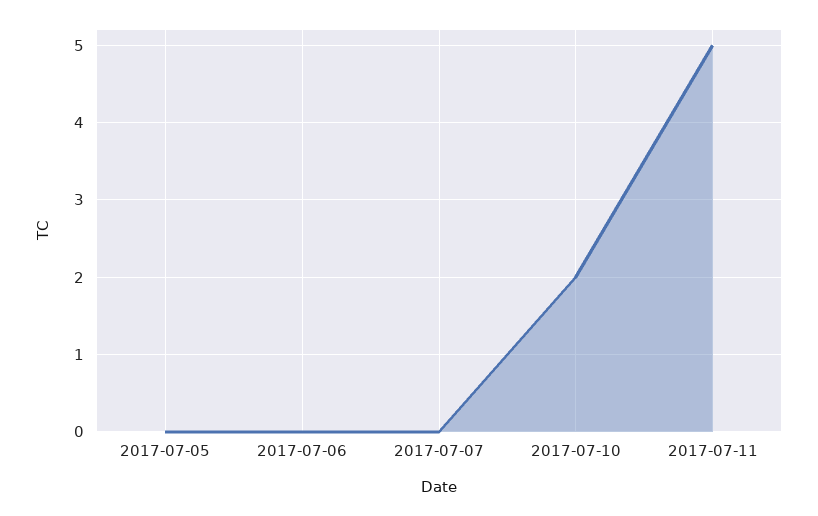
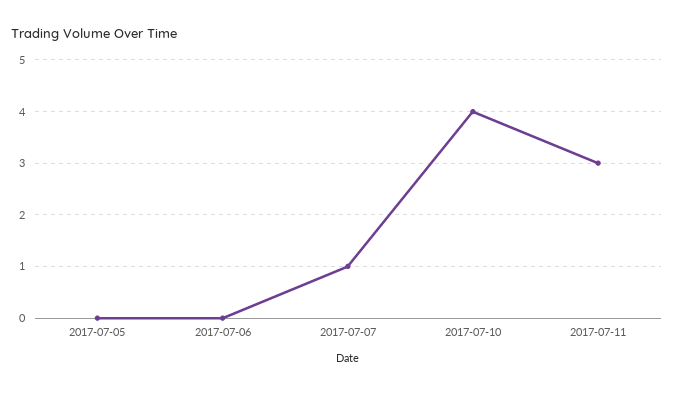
2017-07-07: 0 -> 1
2017-07-10: 2 -> 4
2017-07-11: 5 -> 3

